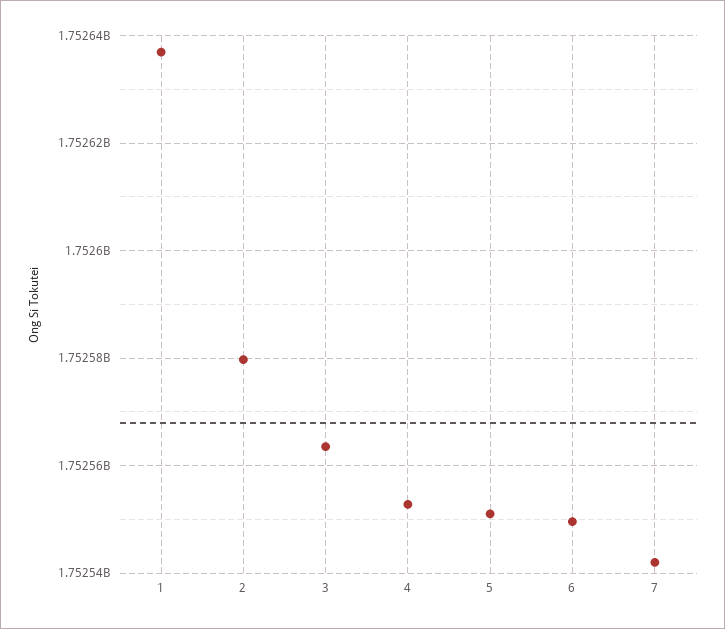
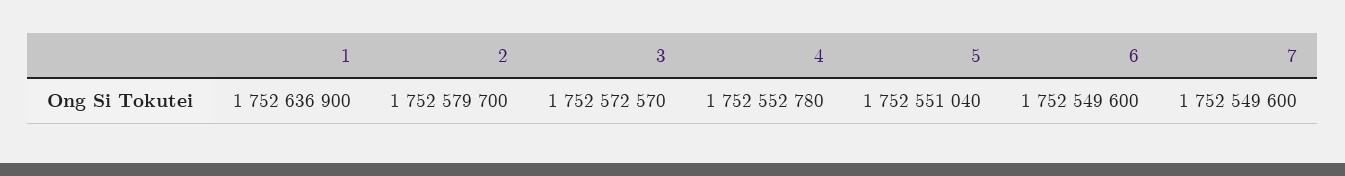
3: 1752564000 -> 1752572570
7: 1752542000 -> 1752549600

